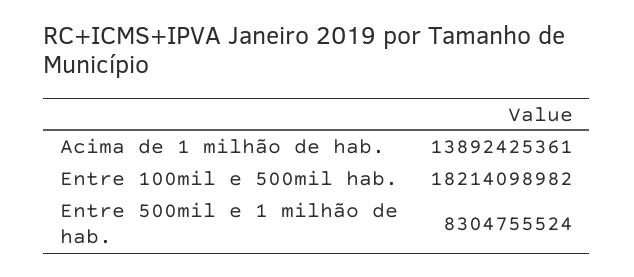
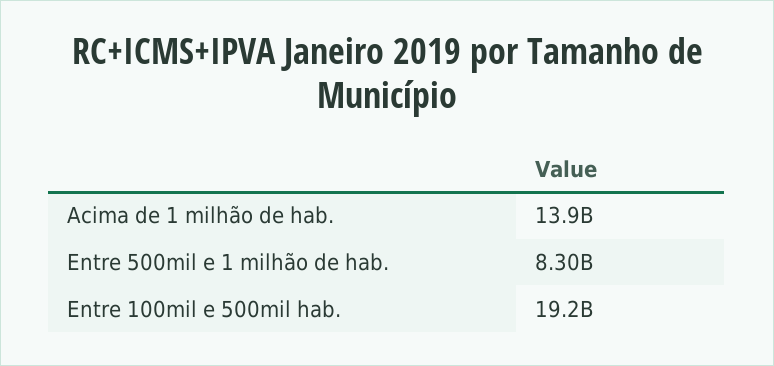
Entre 100mil e 500mil hab.: 18214098982 -> 19200000000

